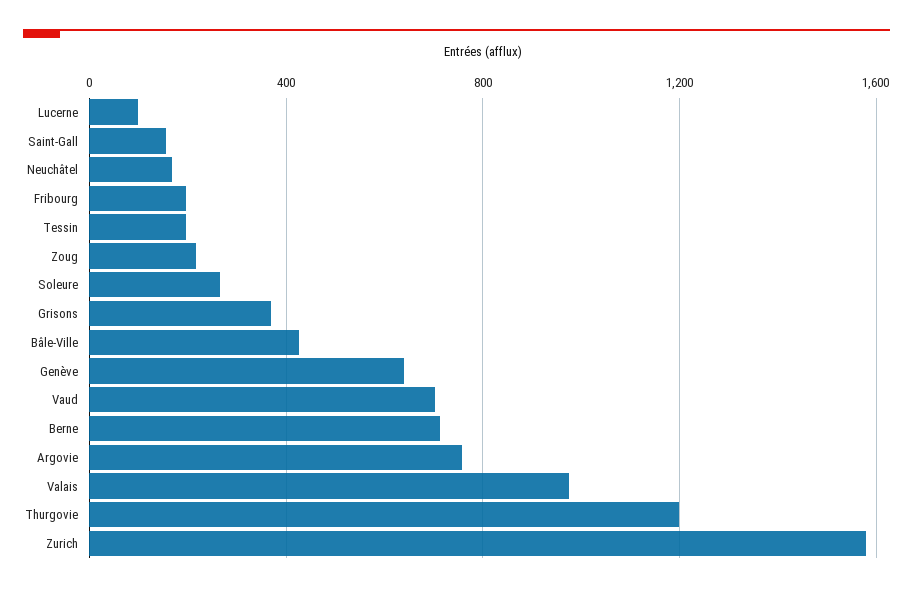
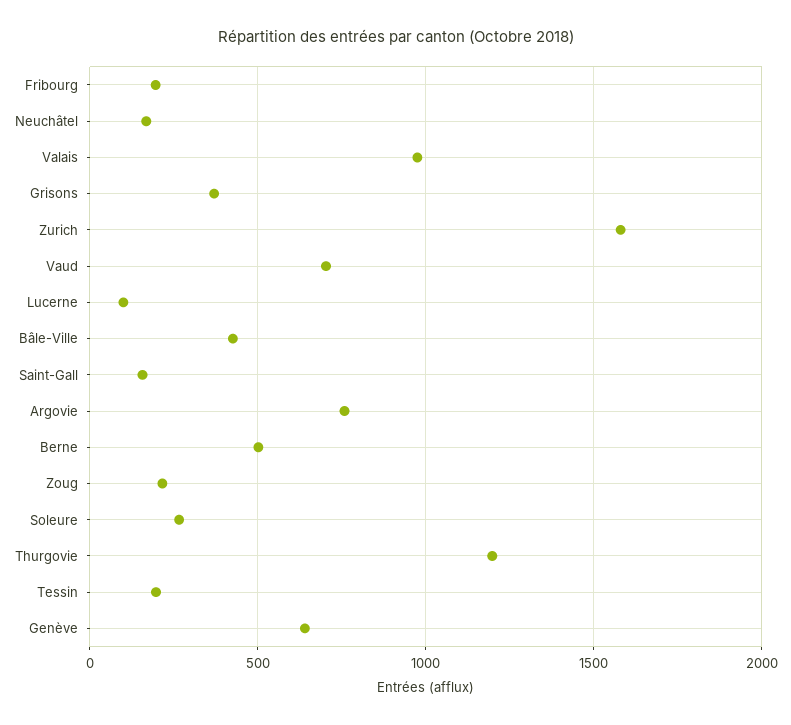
Berne: 700 -> 500

